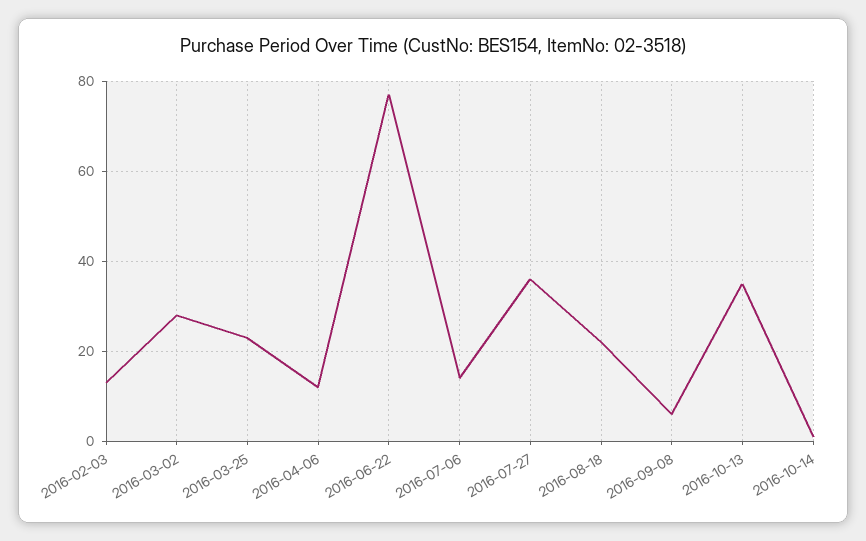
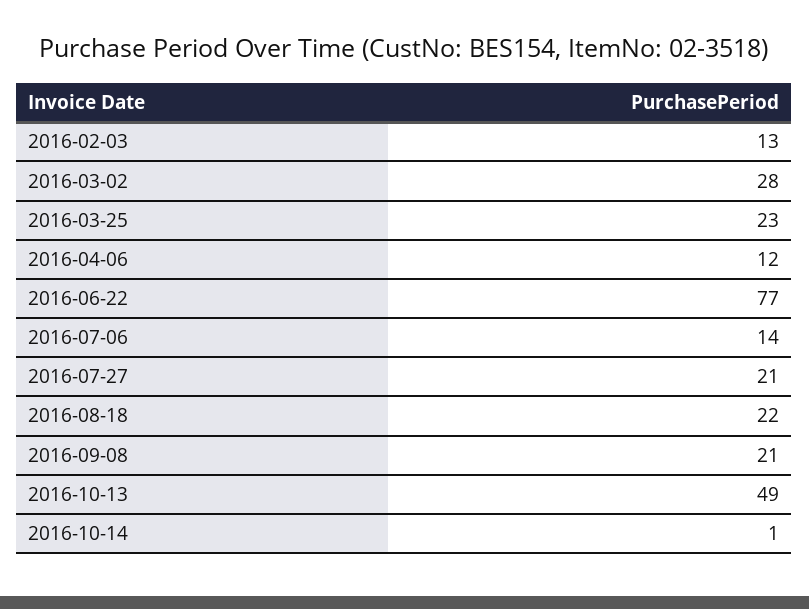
2016-07-27: 35 -> 21
2016-09-08: 5 -> 21
2016-10-13: 35 -> 49

